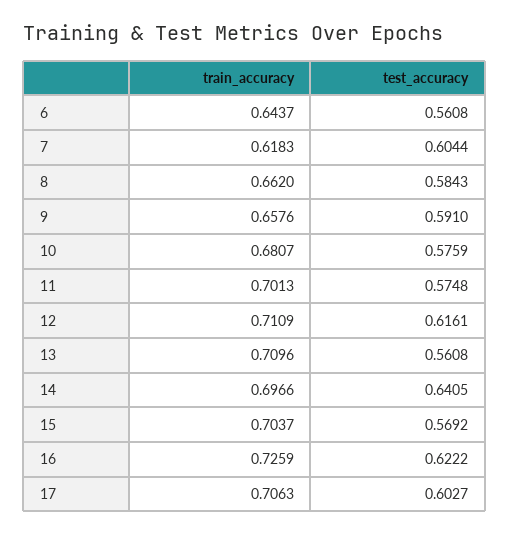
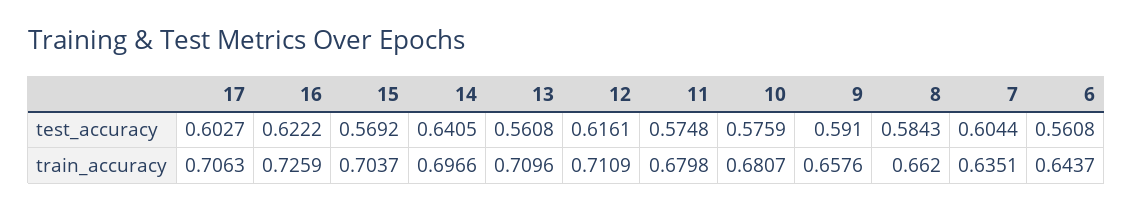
train_accuracy, 7: 0.6183 -> 0.6351
train_accuracy, 11: 0.7013 -> 0.6798

